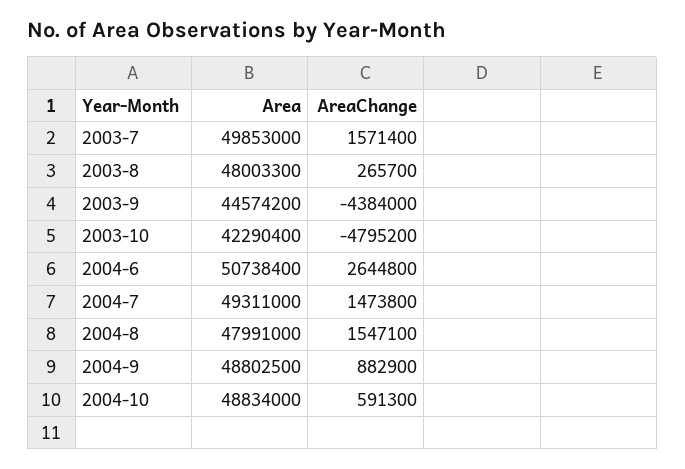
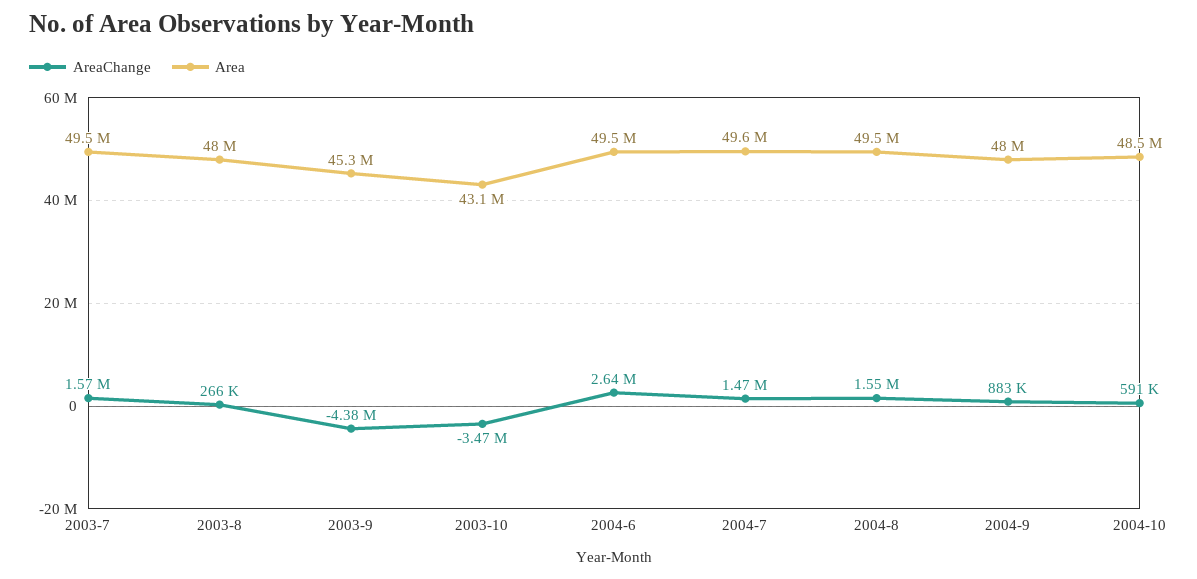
Area, 2003-7: 49853000 -> 49500000
Area, 2003-9: 44574200 -> 45300000
Area, 2003-10: 42290400 -> 43100000
AreaChange, 2003-10: -4795200 -> -3470000
Area, 2004-6: 50738400 -> 49500000
Area, 2004-7: 49311000 -> 49600000
Area, 2004-8: 47991000 -> 49500000
Area, 2004-9: 48802500 -> 48000000
Area, 2004-10: 48834000 -> 48500000

